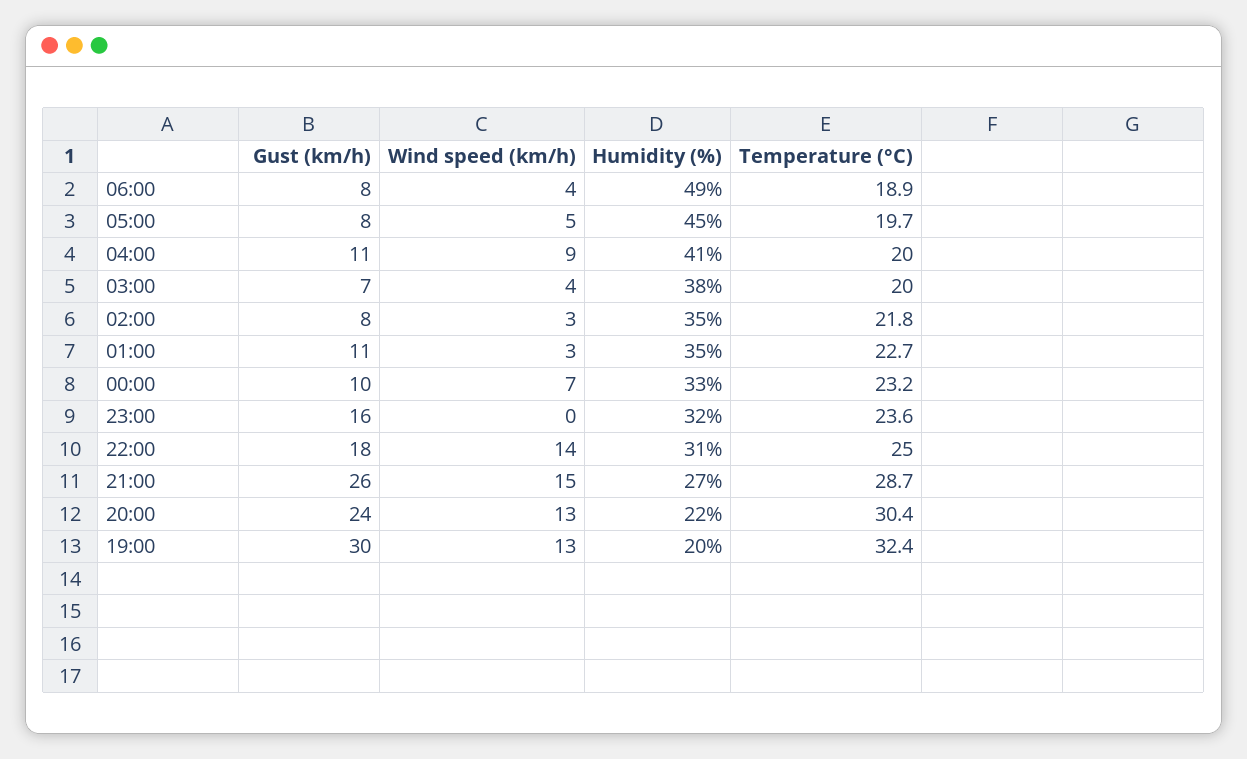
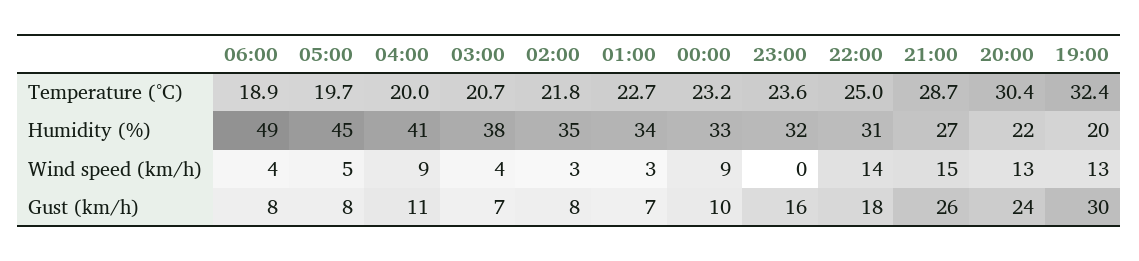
Temperature (°C), 03:00: 20 -> 20.7
Gust (km/h), 01:00: 11 -> 7
Humidity (%), 01:00: 35 -> 34
Wind speed (km/h), 00:00: 7 -> 9

